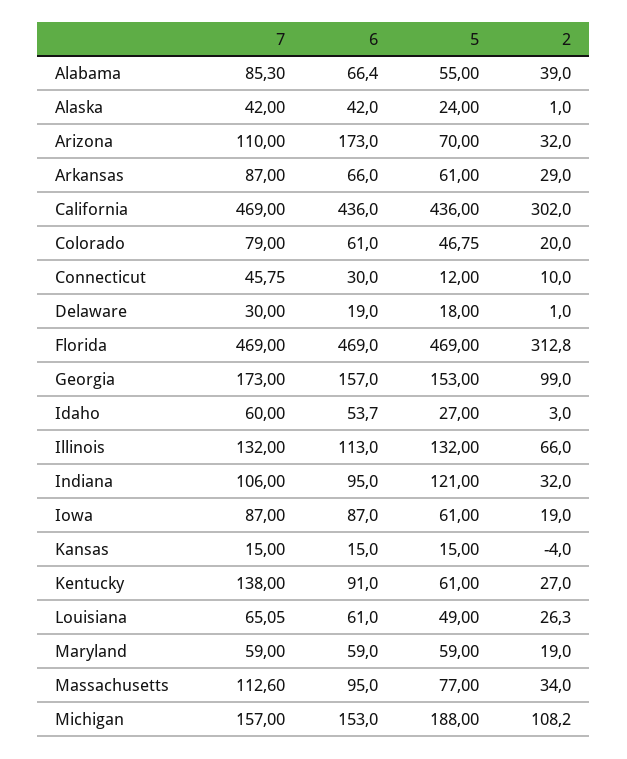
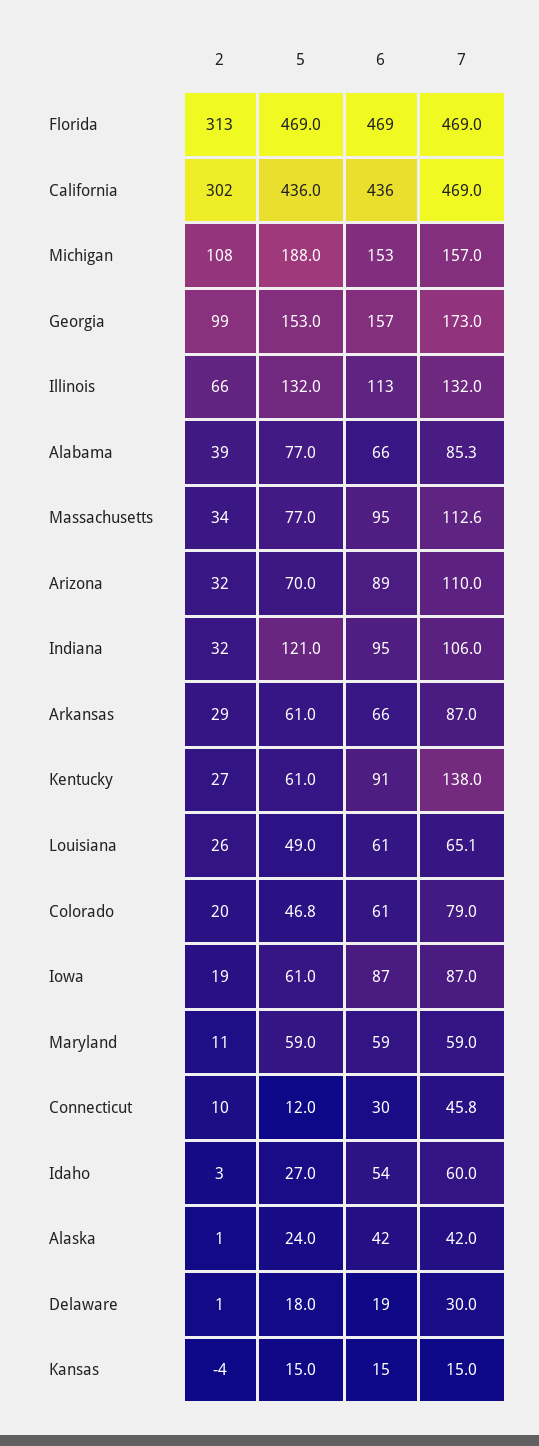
5, Alabama: 55 -> 77
6, Arizona: 173 -> 89
2, Maryland: 19 -> 11

